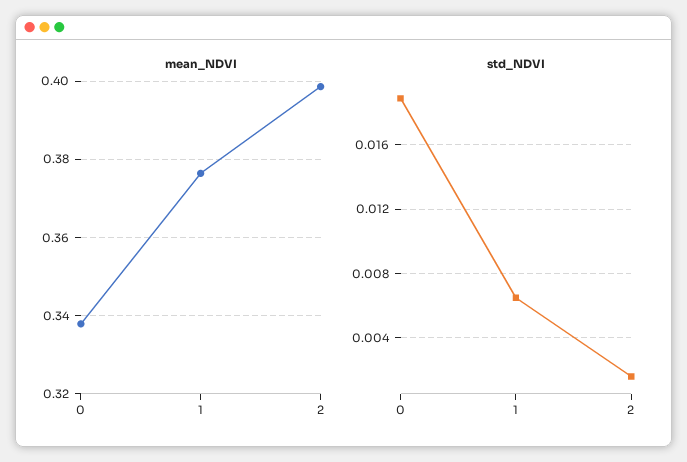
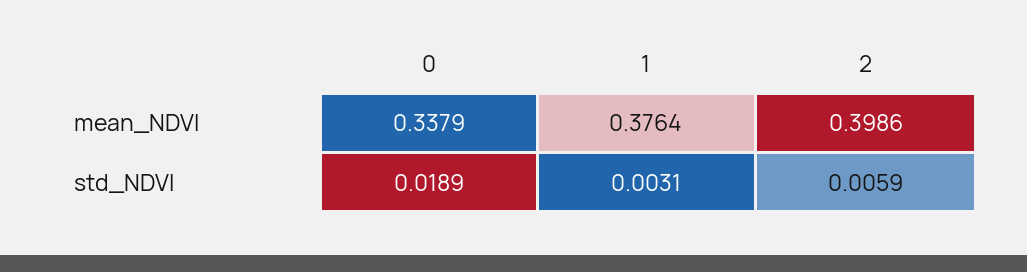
std_NDVI, 1: 0.0065 -> 0.0031
std_NDVI, 2: 0.0015 -> 0.0059

